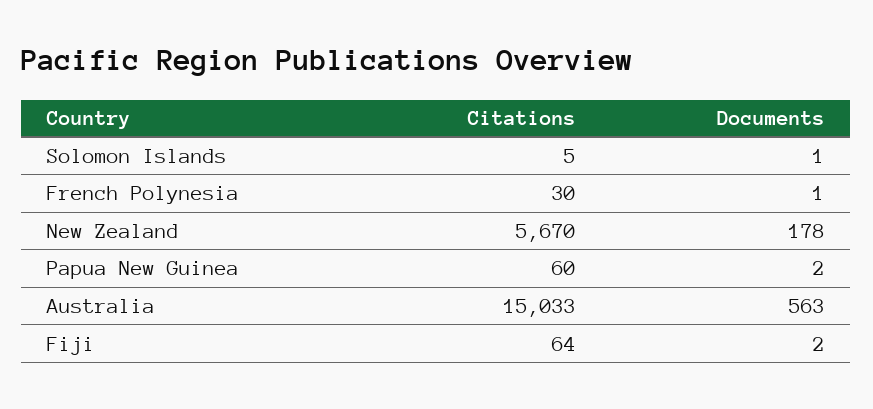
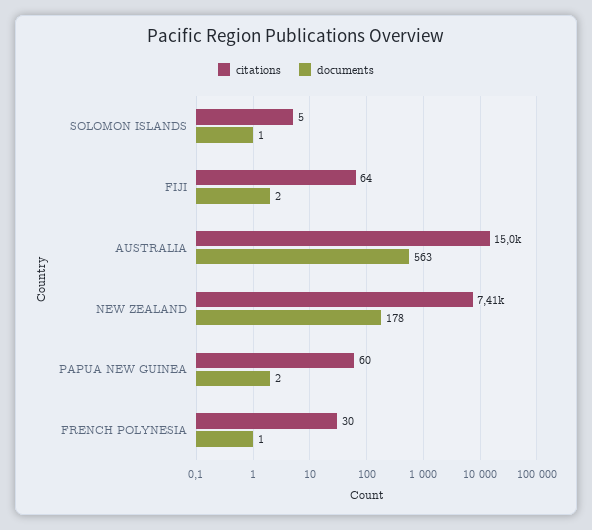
Citations, New Zealand: 5670 -> 7410

